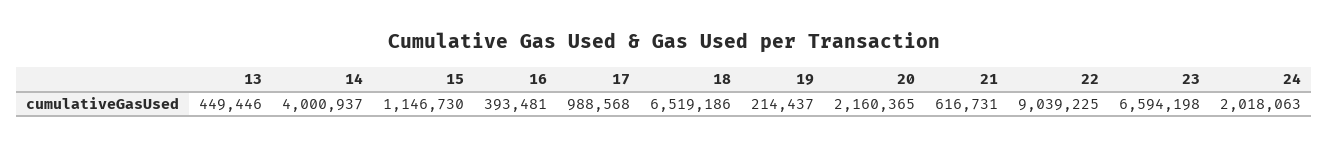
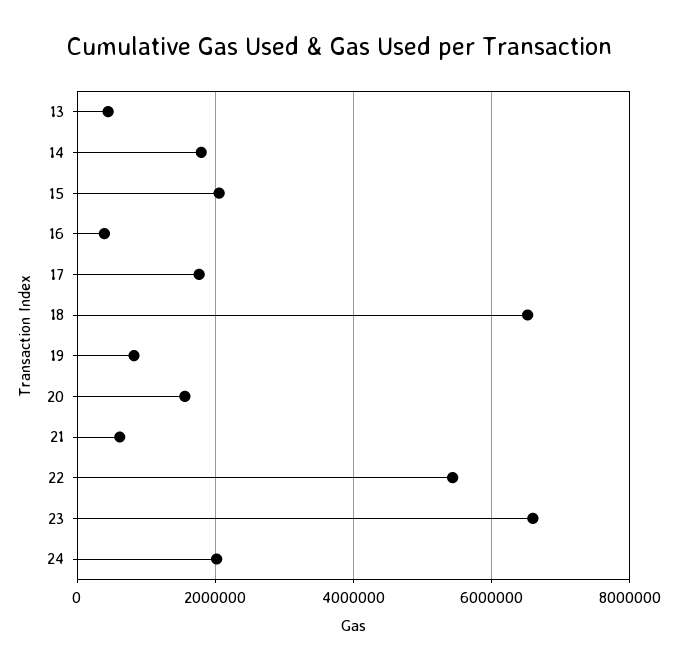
14: 4000937 -> 1800000
15: 1146730 -> 2000000
17: 988568 -> 1800000
19: 214437 -> 800000
20: 2160365 -> 1600000
22: 9039225 -> 5400000

